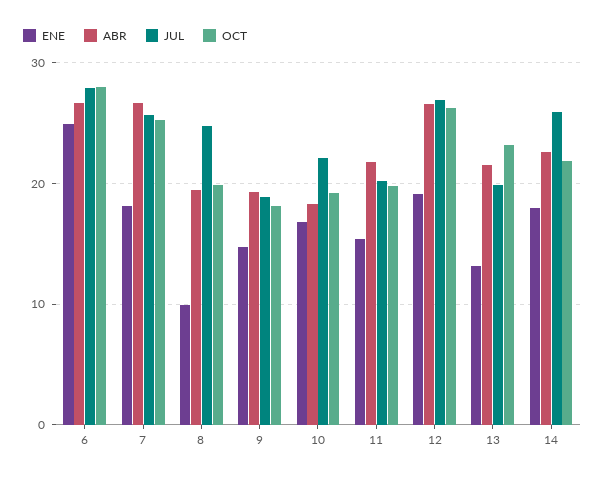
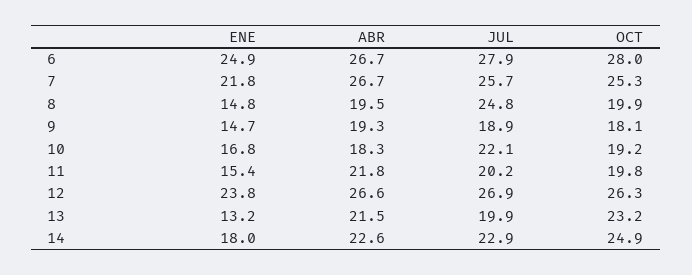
ENE, 7: 18 -> 21.8
ENE, 8: 10 -> 14.8
ENE, 12: 19 -> 23.8
JUL, 14: 26 -> 22.9
OCT, 14: 22 -> 24.9

